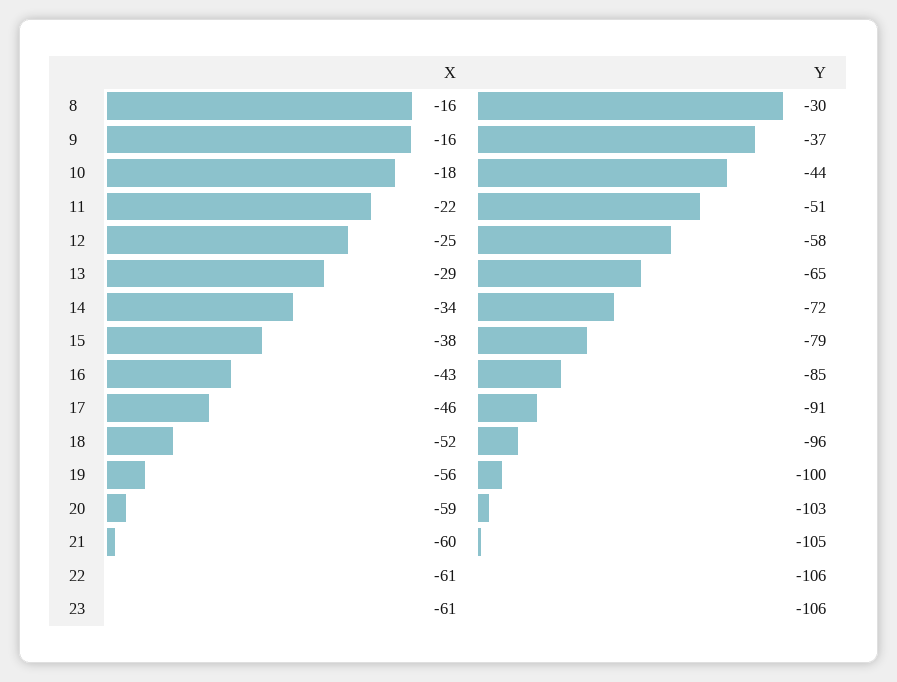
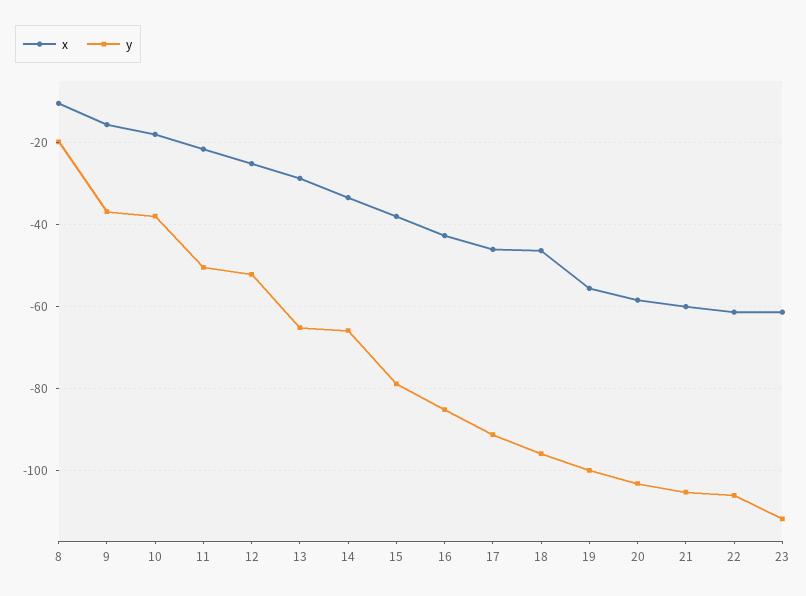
X, 8: -16 -> -10
Y, 8: -30 -> -20
Y, 10: -44 -> -38
Y, 12: -58 -> -52
Y, 14: -72 -> -66
X, 18: -52 -> -46
Y, 23: -106 -> -112

